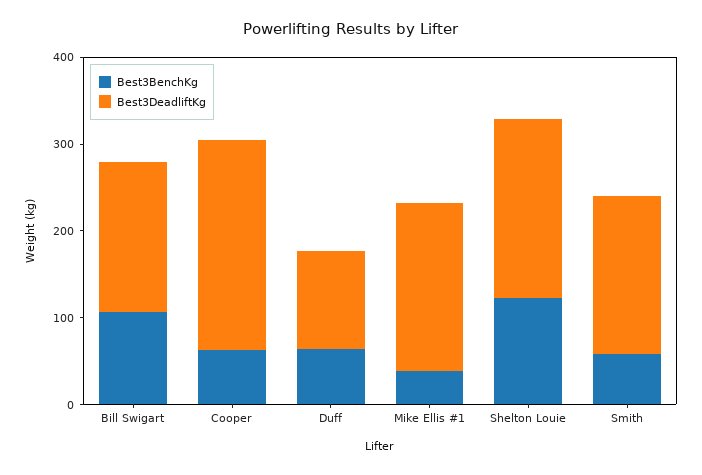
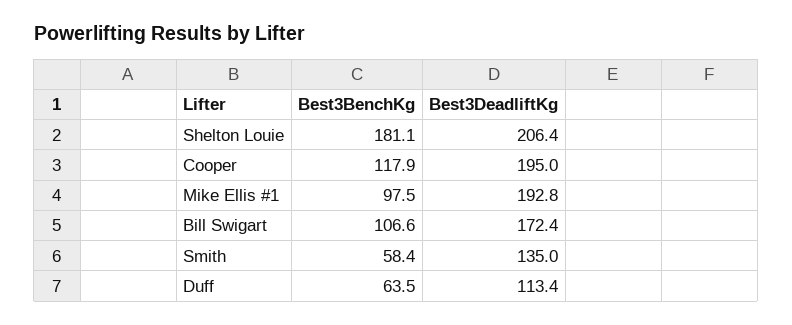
Best3BenchKg, Cooper: 60 -> 117.9
Best3DeadliftKg, Cooper: 240 -> 195
Best3BenchKg, Mike Ellis #1: 40 -> 97.5
Best3BenchKg, Shelton Louie: 120 -> 181.1
Best3DeadliftKg, Smith: 180 -> 135

